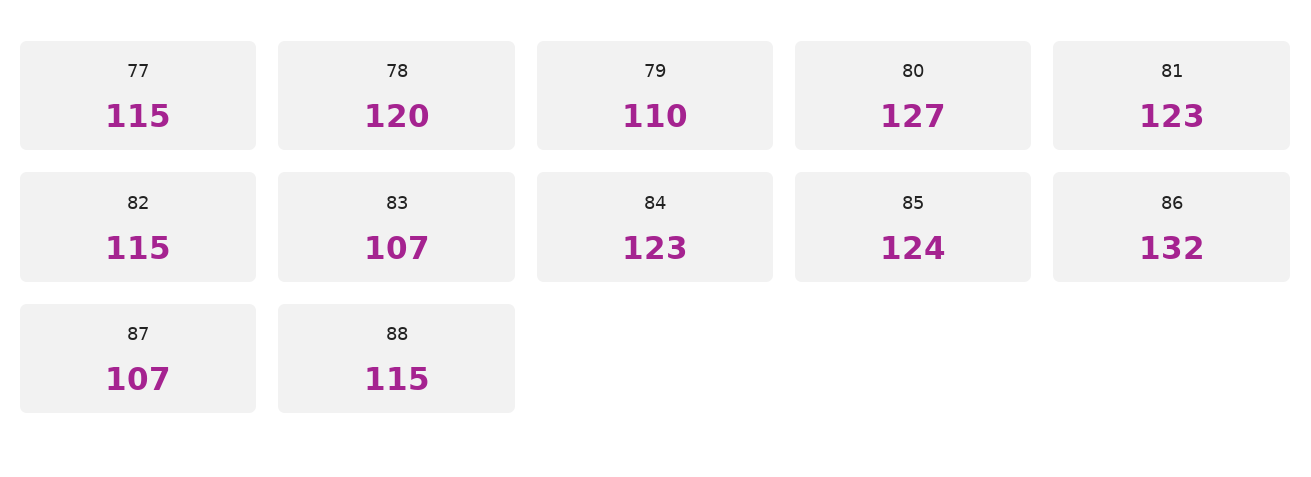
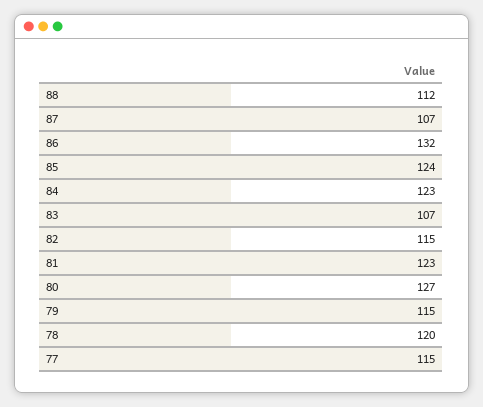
79: 110 -> 115
88: 115 -> 112

